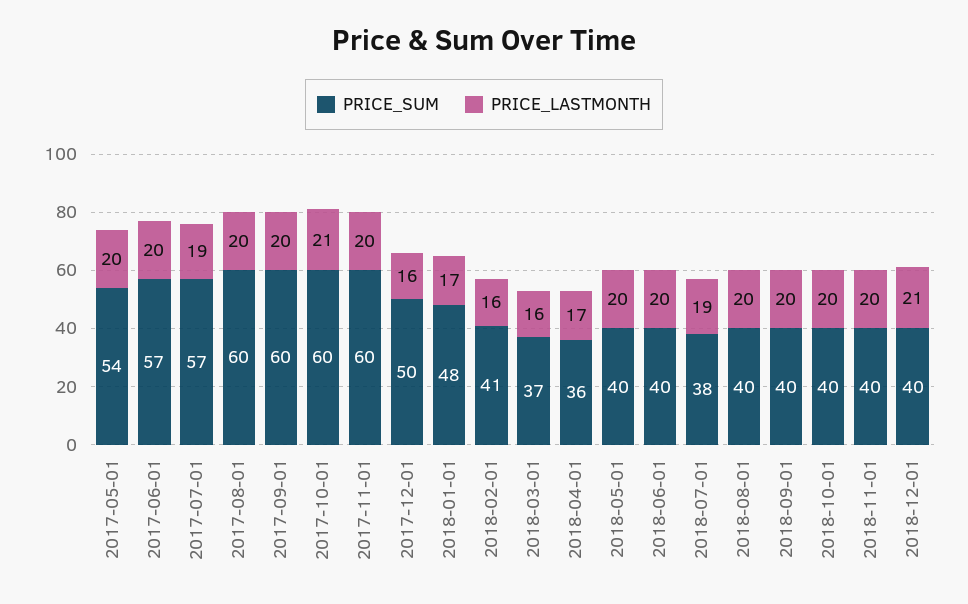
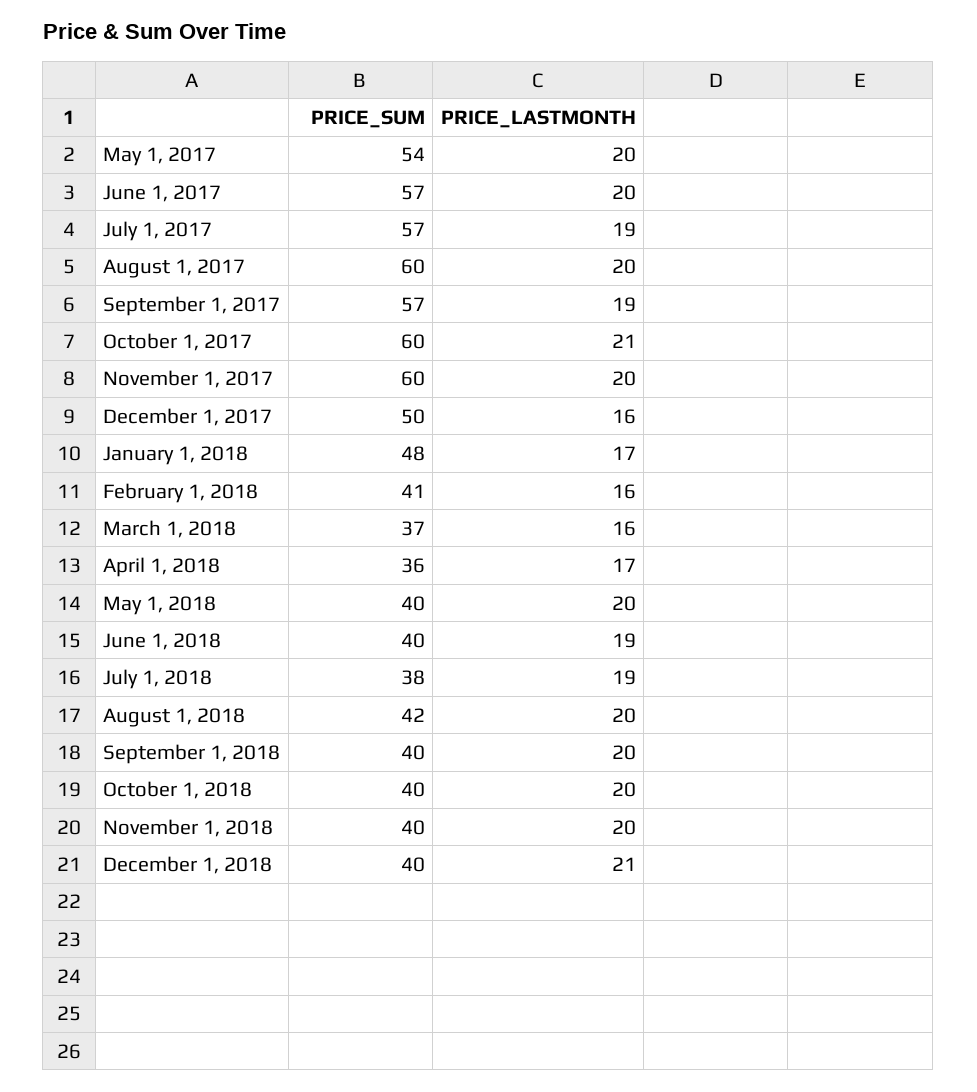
PRICE_SUM, 2017-09-01: 60 -> 57
PRICE_LASTMONTH, 2017-09-01: 20 -> 19
PRICE_LASTMONTH, 2018-06-01: 20 -> 19
PRICE_SUM, 2018-08-01: 40 -> 42

